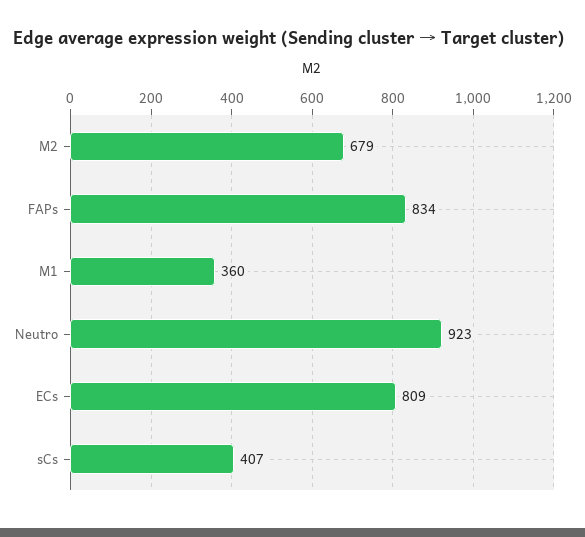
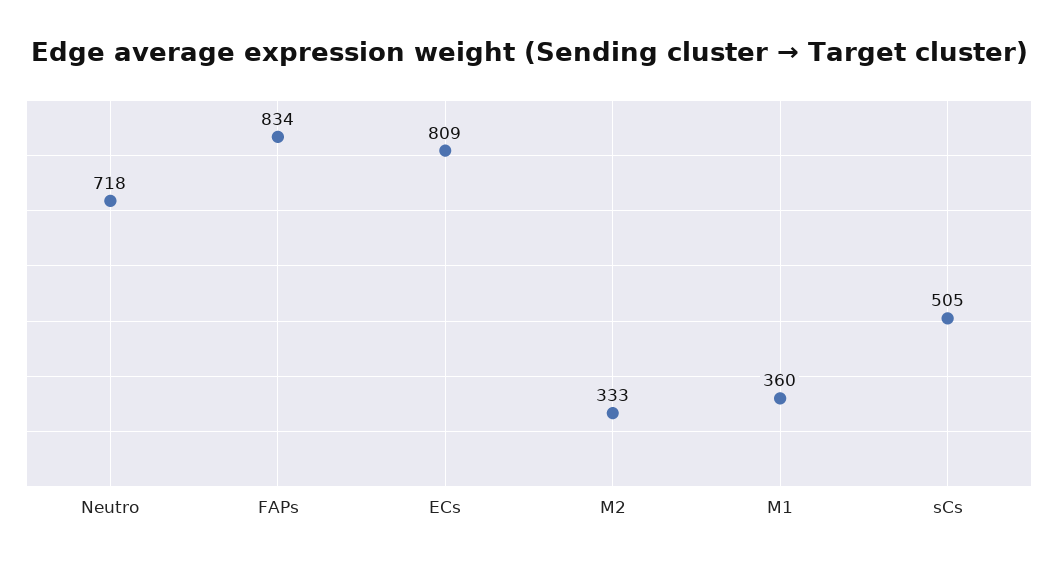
M2: 679 -> 333
Neutro: 923 -> 718
sCs: 407 -> 505

